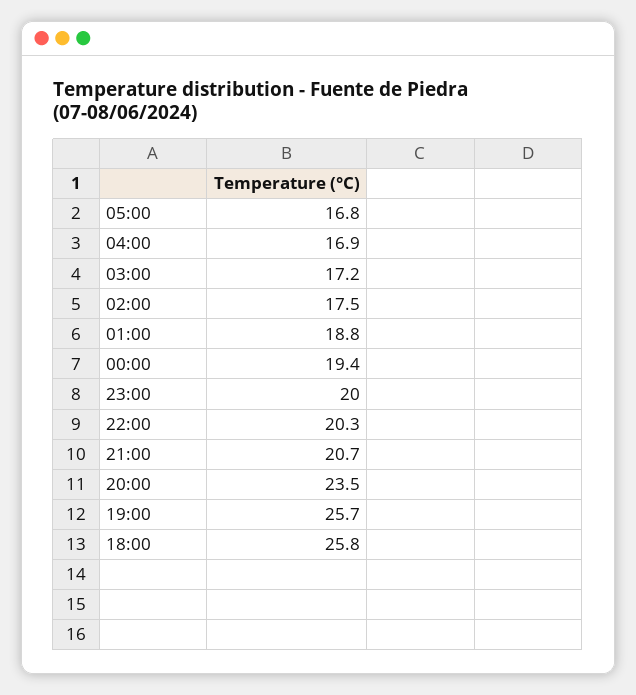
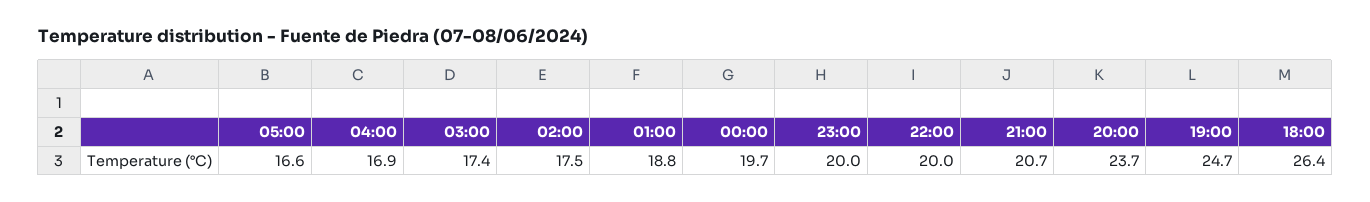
05:00: 16.8 -> 16.6
03:00: 17.2 -> 17.4
00:00: 19.4 -> 19.7
22:00: 20.3 -> 20
20:00: 23.5 -> 23.7
19:00: 25.7 -> 24.7
18:00: 25.8 -> 26.4

